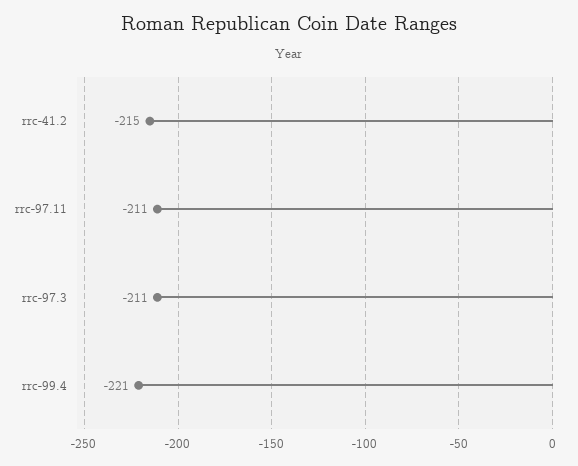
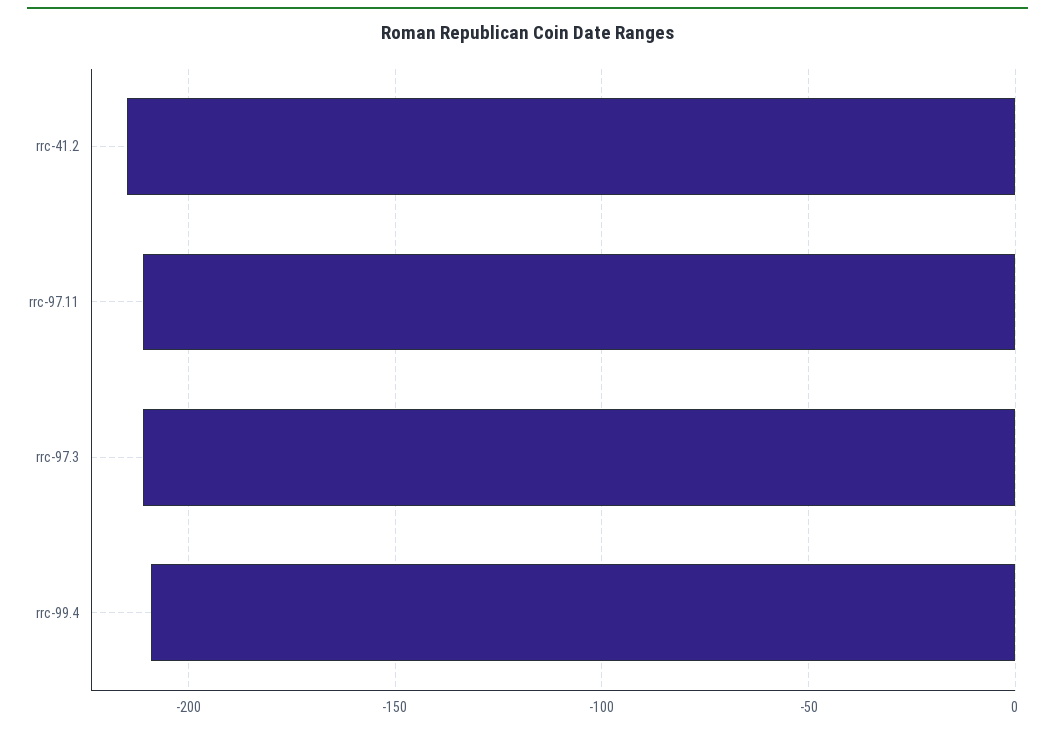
rrc-99.4: -221 -> -210

